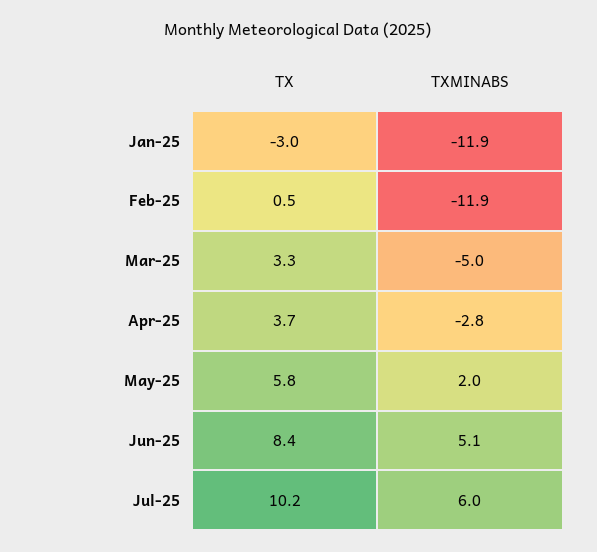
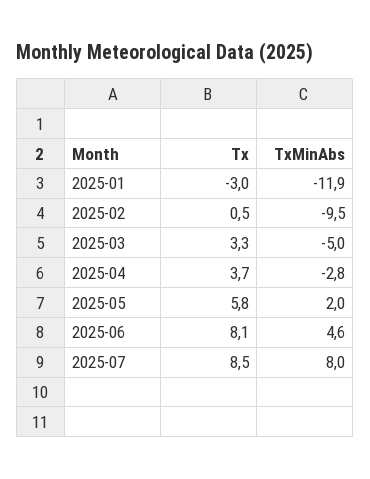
TXMINABS, Feb-25: -11.9 -> -9.5
TX, Jun-25: 8.4 -> 8.1
TXMINABS, Jun-25: 5.1 -> 4.6
TX, Jul-25: 10.2 -> 8.5
TXMINABS, Jul-25: 6 -> 8

